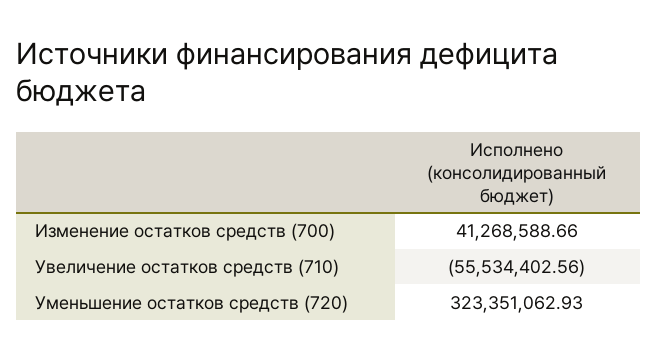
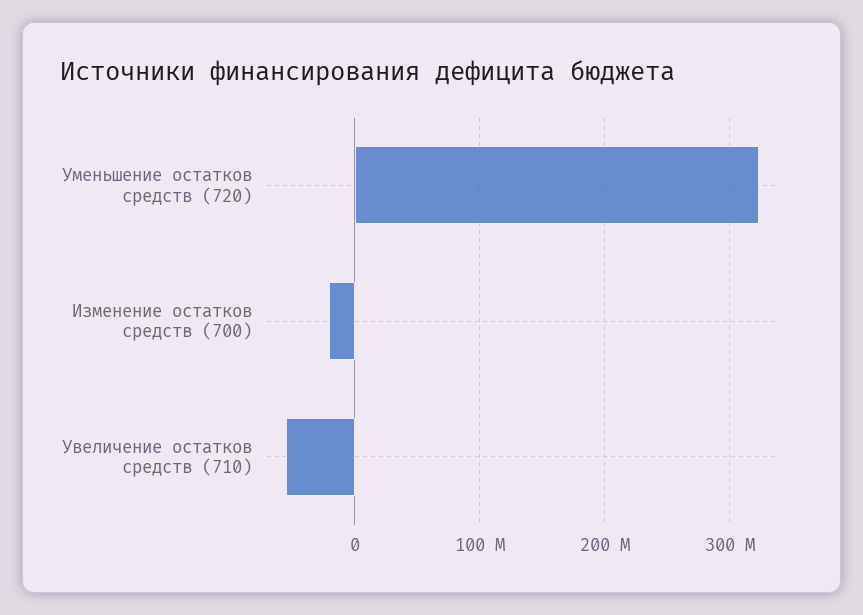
Изменение остатков средств (700): 41268588.66 -> -20000000

